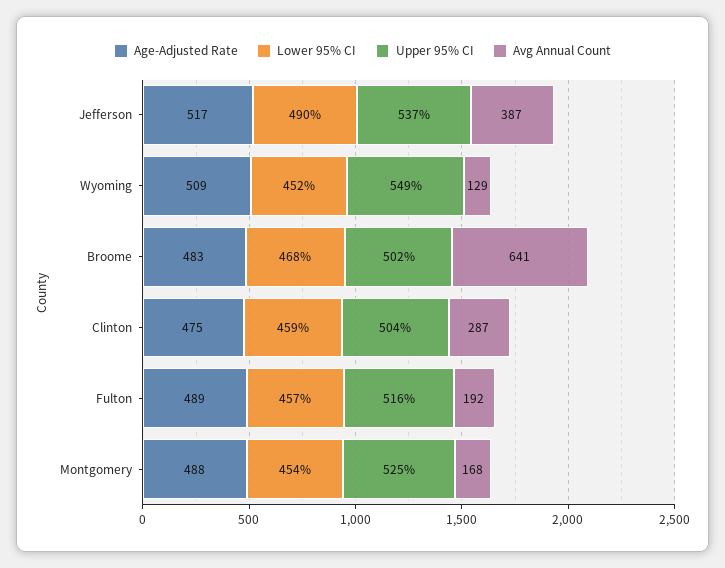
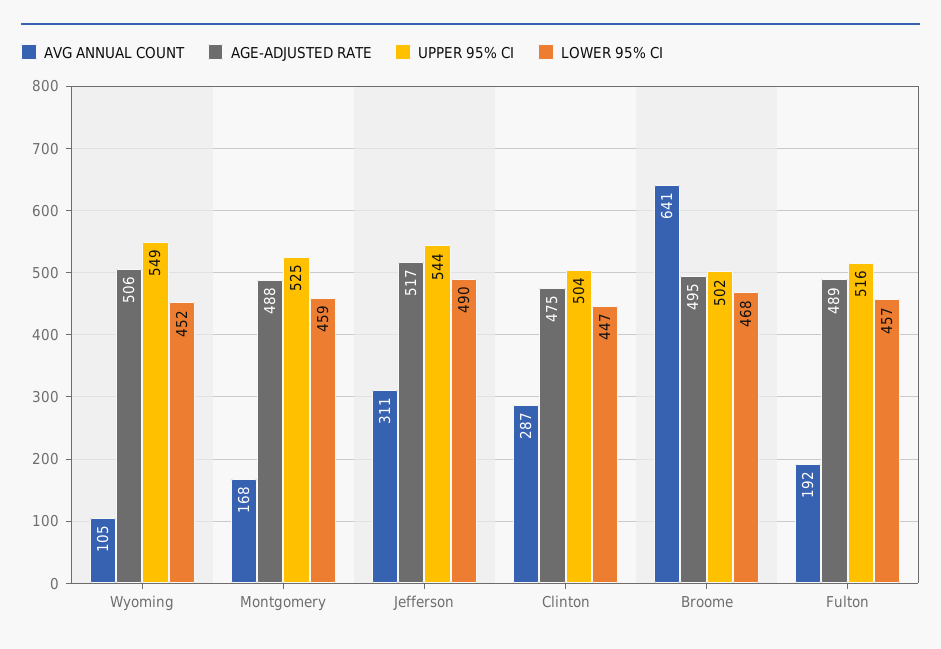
Upper 95% CI, Jefferson: 537 -> 544
Avg Annual Count, Jefferson: 387 -> 311
Age-Adjusted Rate, Wyoming: 509 -> 506
Avg Annual Count, Wyoming: 129 -> 105
Age-Adjusted Rate, Broome: 483 -> 495
Lower 95% CI, Clinton: 459 -> 447
Lower 95% CI, Montgomery: 454 -> 459

